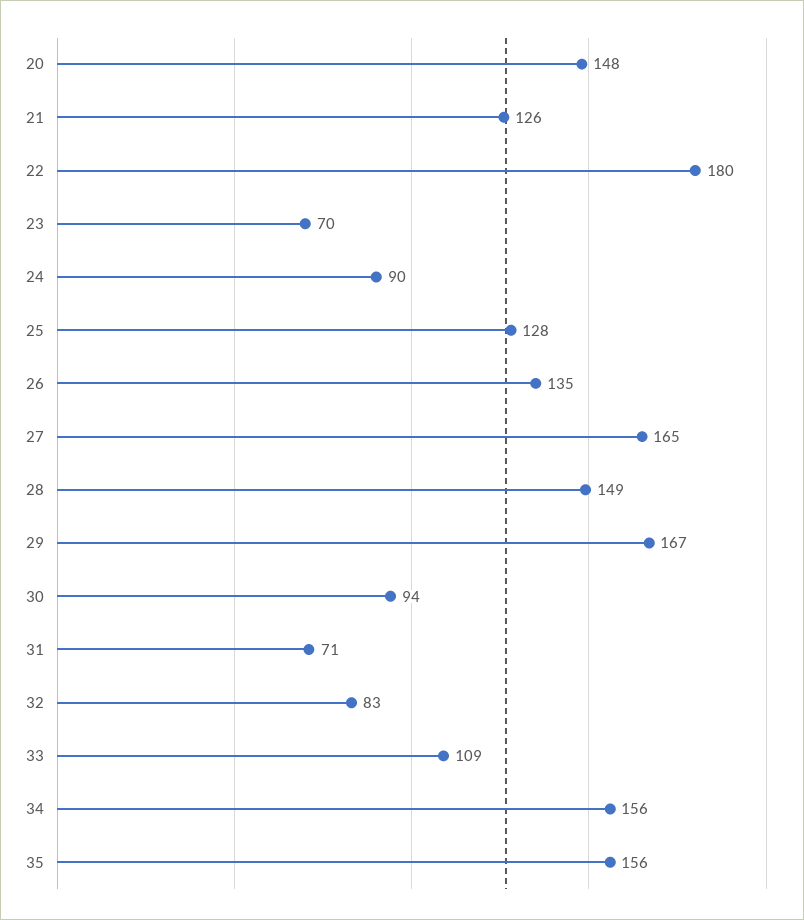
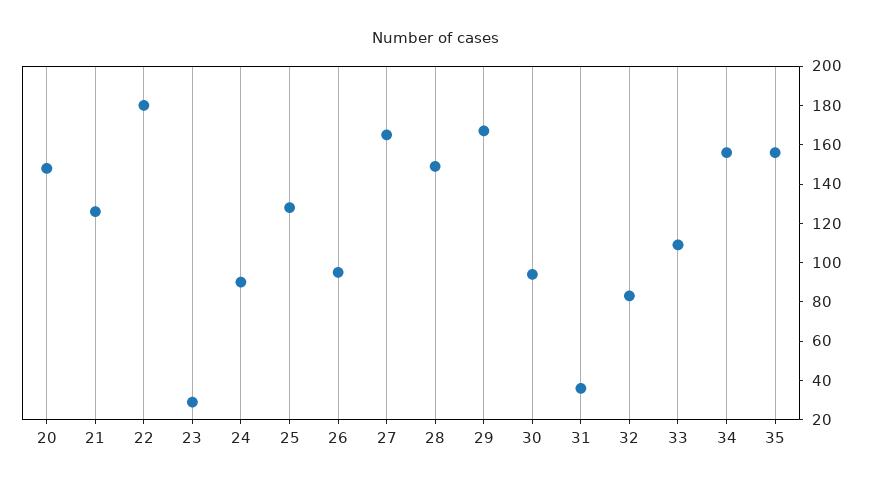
23: 70 -> 30
26: 135 -> 95
31: 71 -> 35

